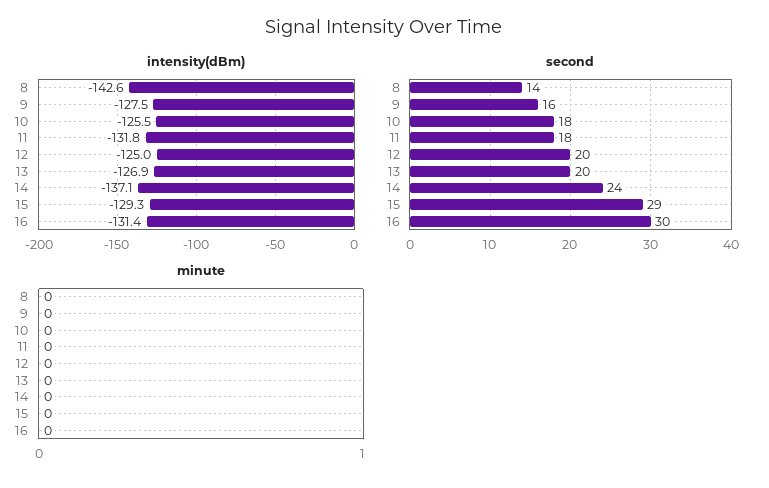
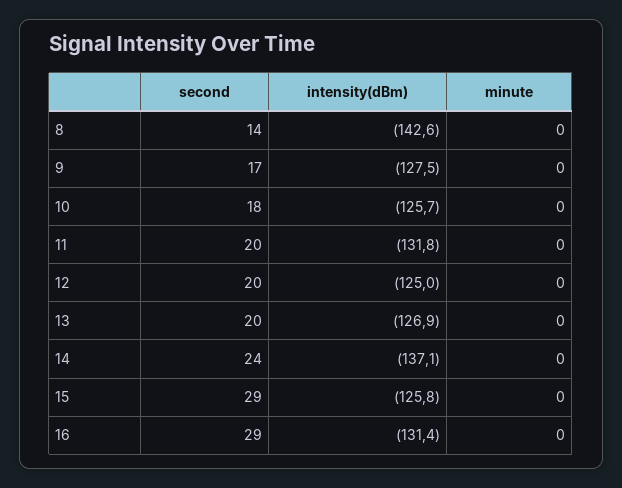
intensity(dBm), 10: -125.5 -> -125.7
intensity(dBm), 15: -129.3 -> -125.8
second, 9: 16 -> 17
second, 11: 18 -> 20
second, 16: 30 -> 29

